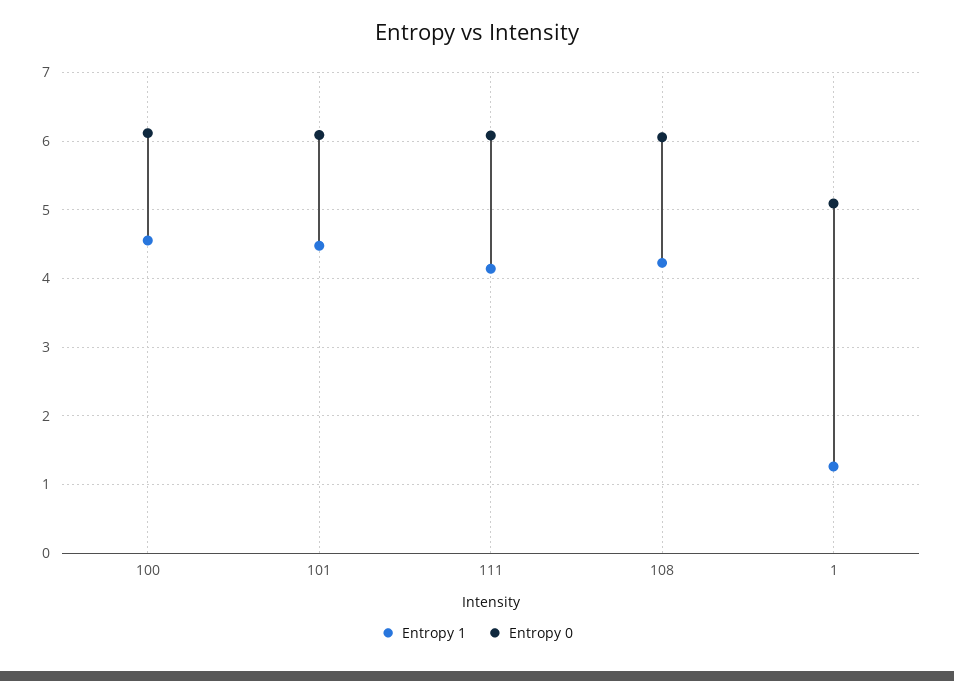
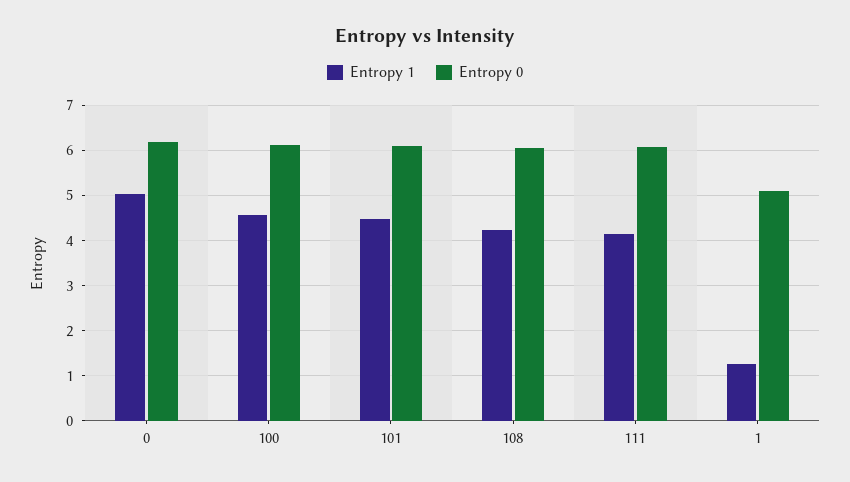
Entropy 1, 0: none -> 5
Entropy 0, 0: none -> 6.2

